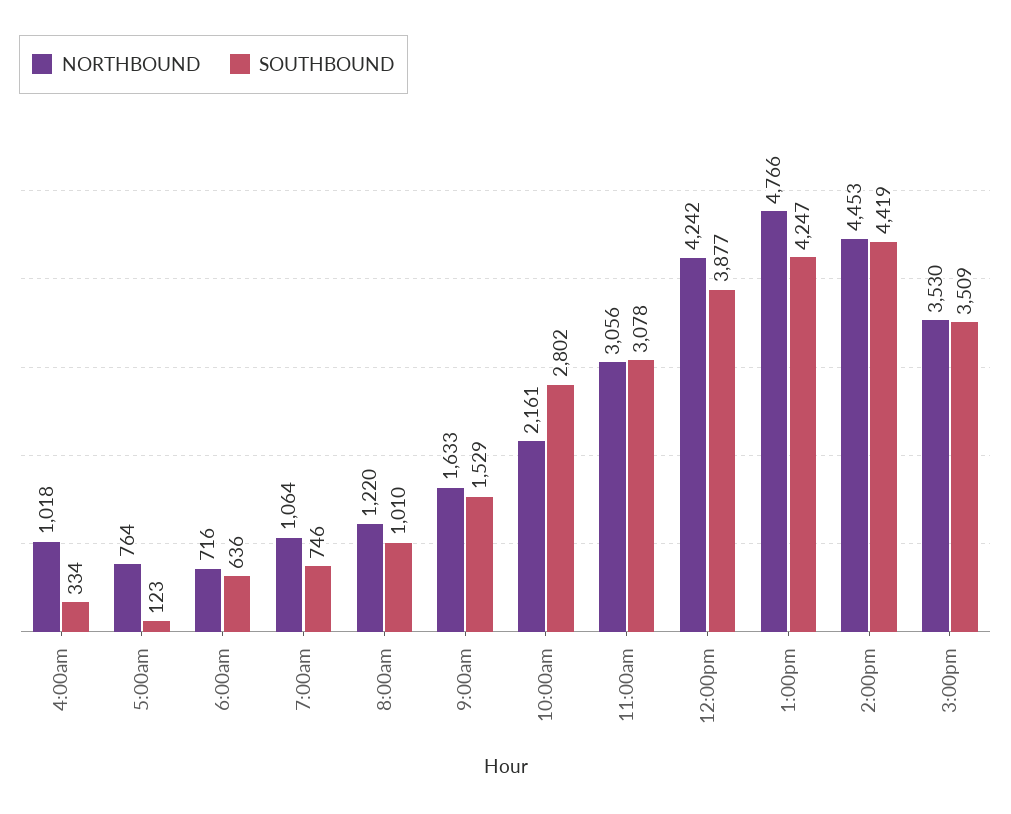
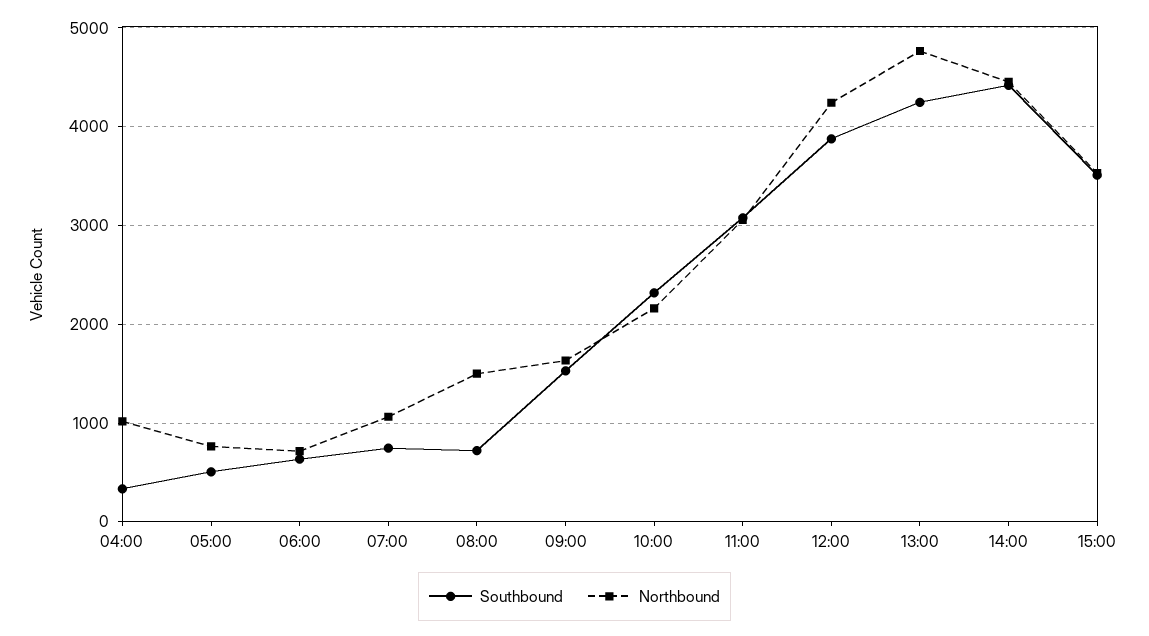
SOUTHBOUND, 5:00am: 123 -> 500
NORTHBOUND, 8:00am: 1220 -> 1500
SOUTHBOUND, 8:00am: 1010 -> 700
SOUTHBOUND, 10:00am: 2802 -> 2300

